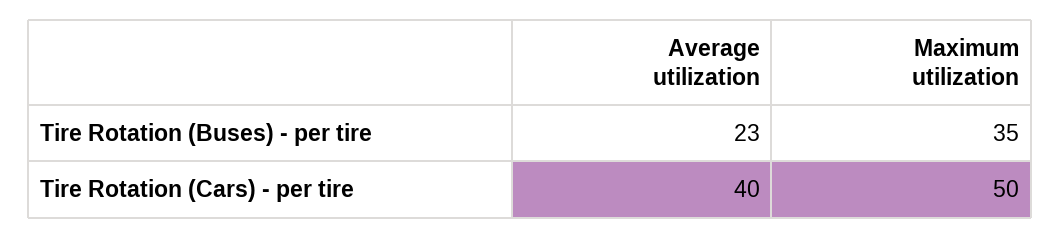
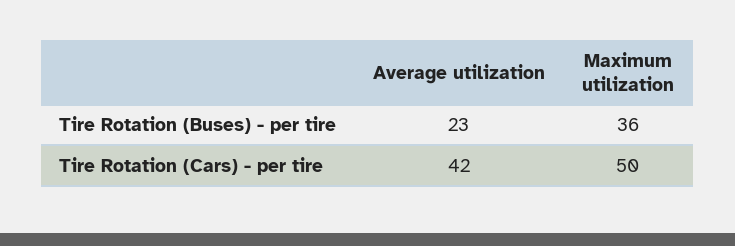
Maximum utilization, Tire Rotation (Buses) - per tire: 35 -> 36
Average utilization, Tire Rotation (Cars) - per tire: 40 -> 42

